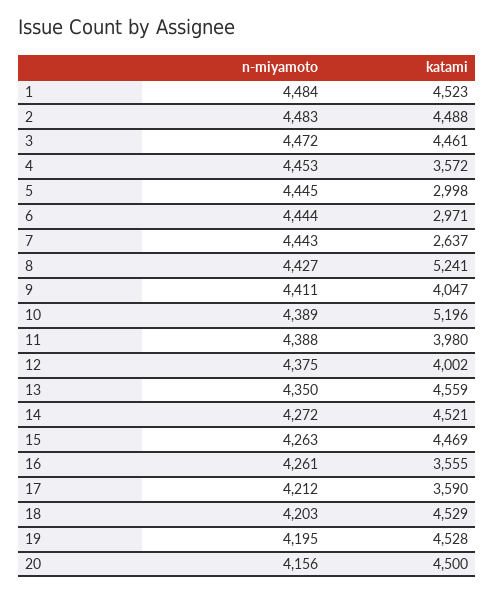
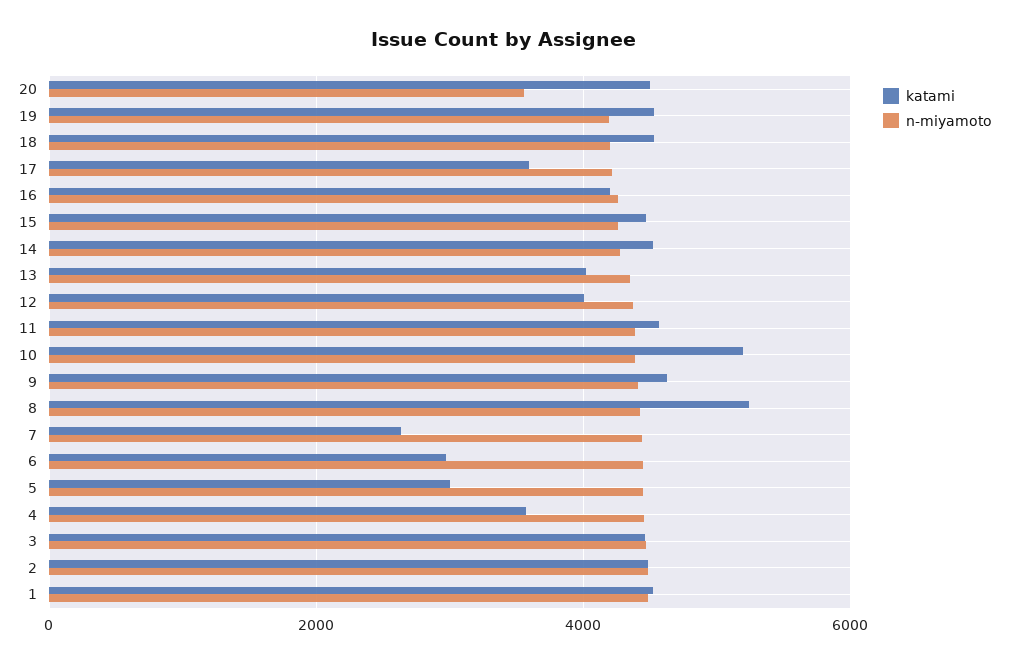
katami, 9: 4047 -> 4600
katami, 11: 3980 -> 4600
katami, 13: 4559 -> 4000
katami, 16: 3555 -> 4200
n-miyamoto, 20: 4156 -> 3600

